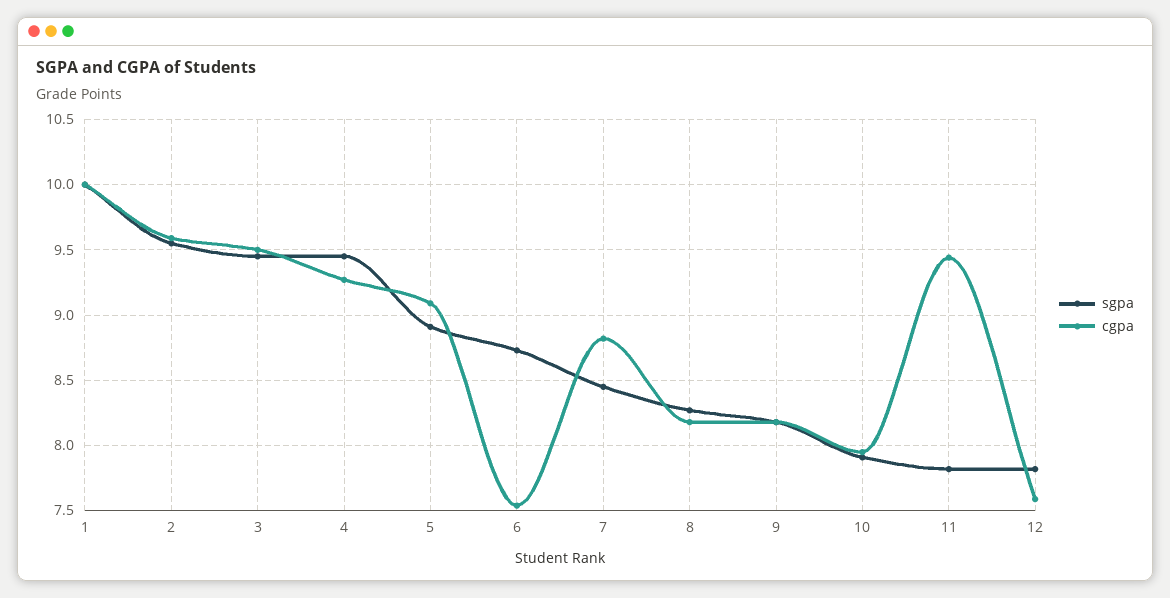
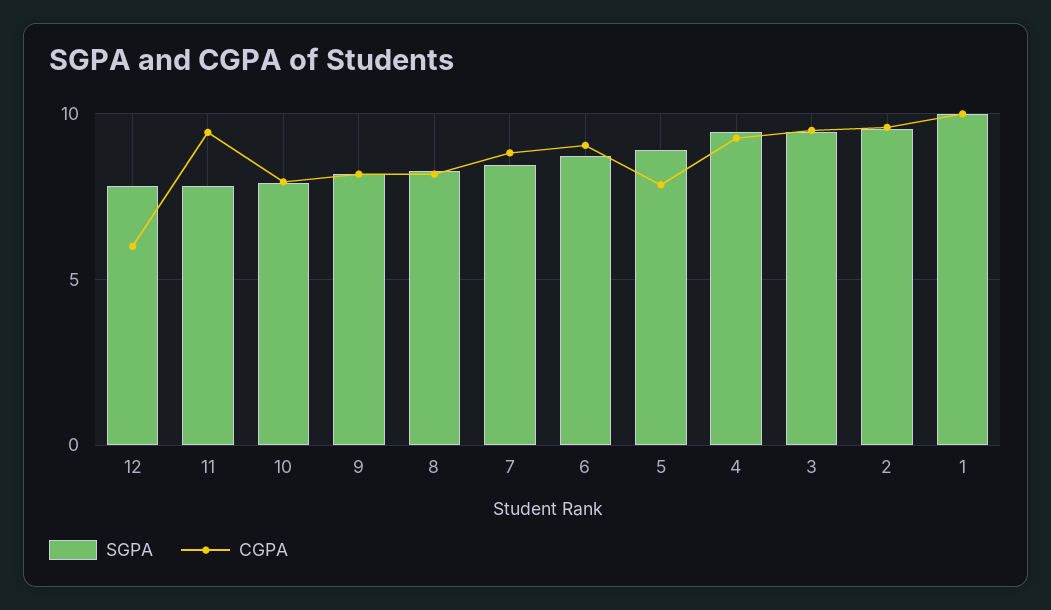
cgpa, 5: 9.1 -> 8
cgpa, 6: 7.55 -> 9
cgpa, 12: 7.6 -> 6

